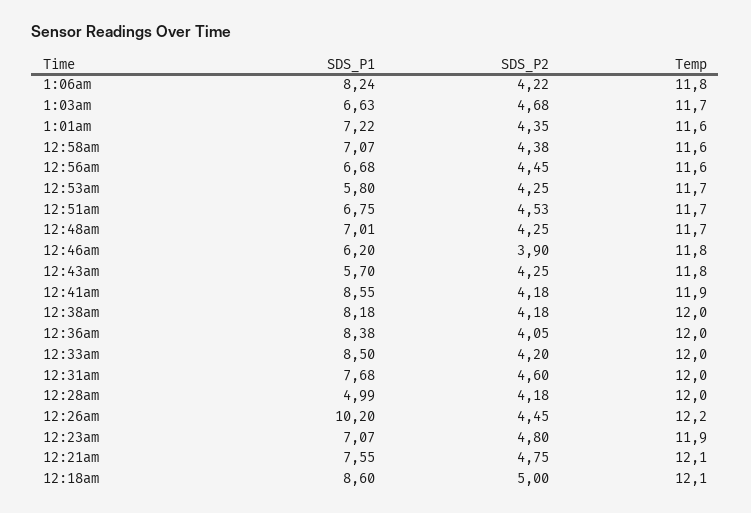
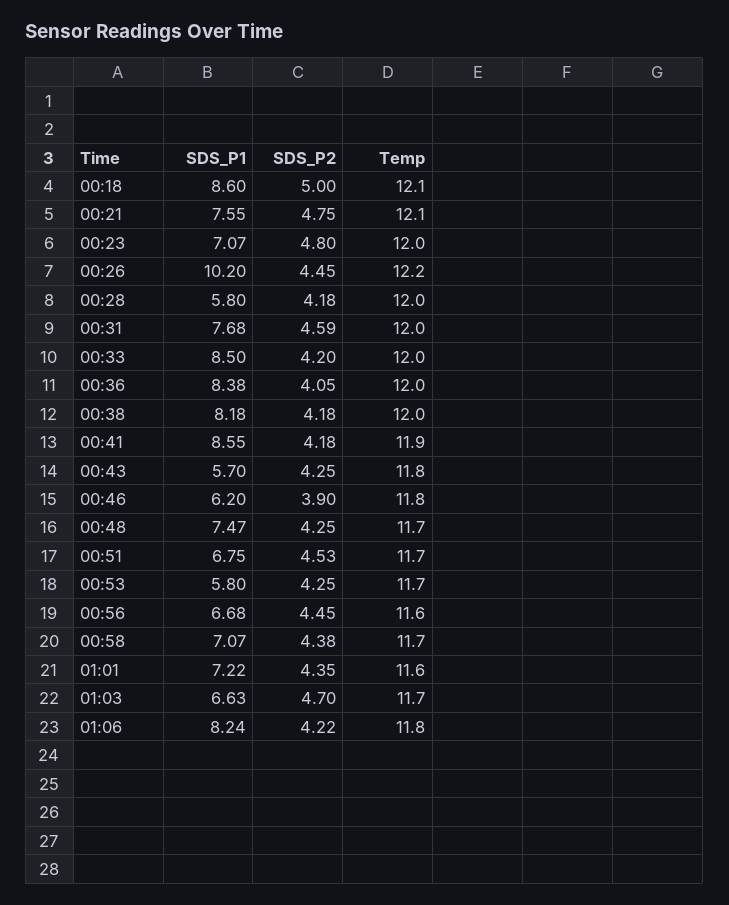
SDS_P2, 1:03am: 4.68 -> 4.7
Temp, 12:58am: 11.6 -> 11.7
SDS_P1, 12:48am: 7.01 -> 7.47
SDS_P2, 12:31am: 4.6 -> 4.59
SDS_P1, 12:28am: 4.99 -> 5.8
Temp, 12:23am: 11.9 -> 12

